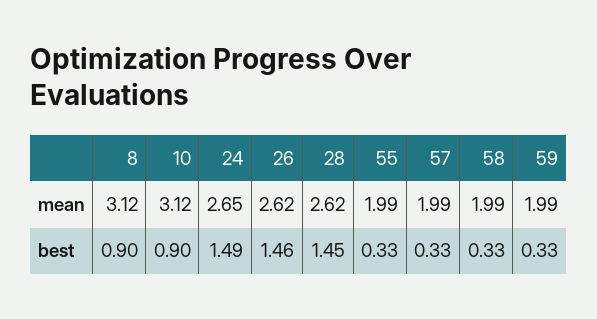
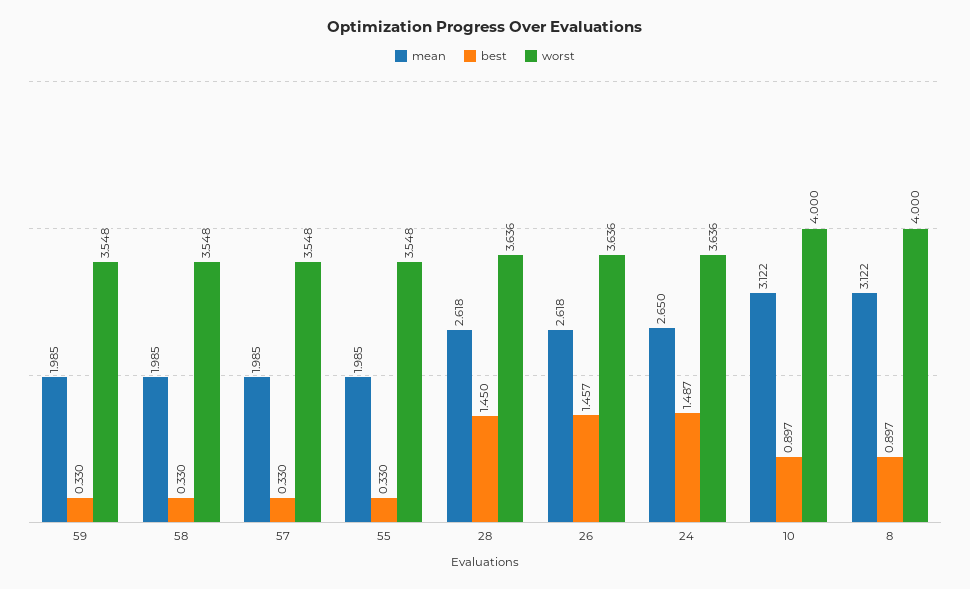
worst, 59: none -> 3.548
worst, 58: none -> 3.548
worst, 57: none -> 3.548
worst, 55: none -> 3.548
worst, 28: none -> 3.636
worst, 26: none -> 3.636
worst, 24: none -> 3.636
worst, 10: none -> 4
worst, 8: none -> 4

